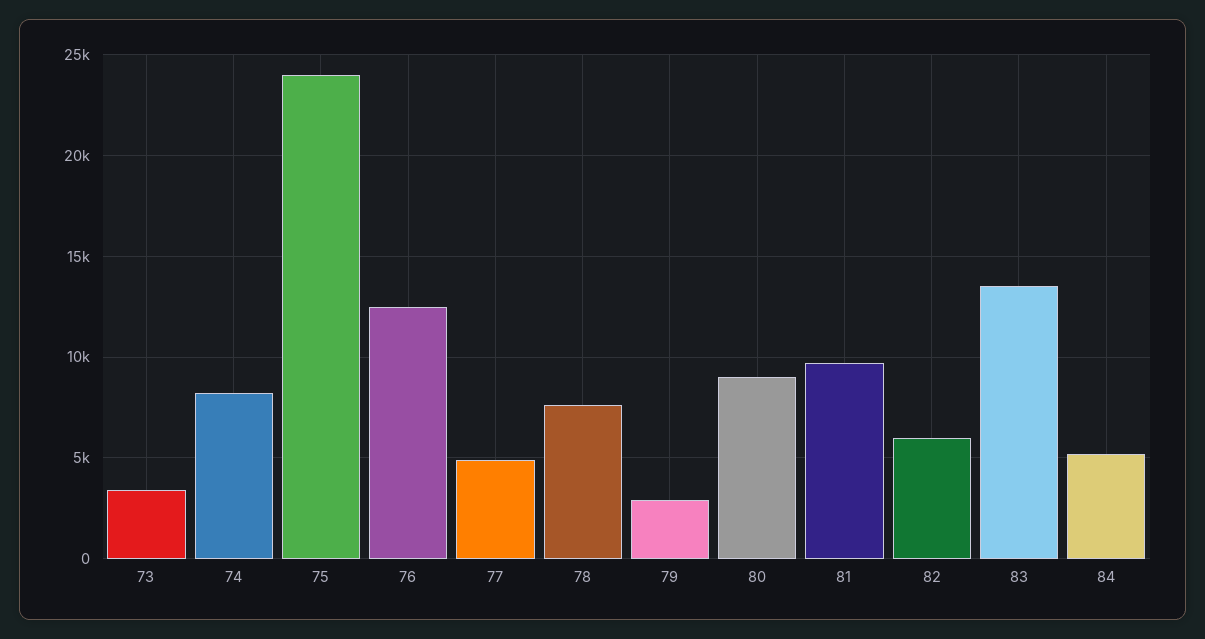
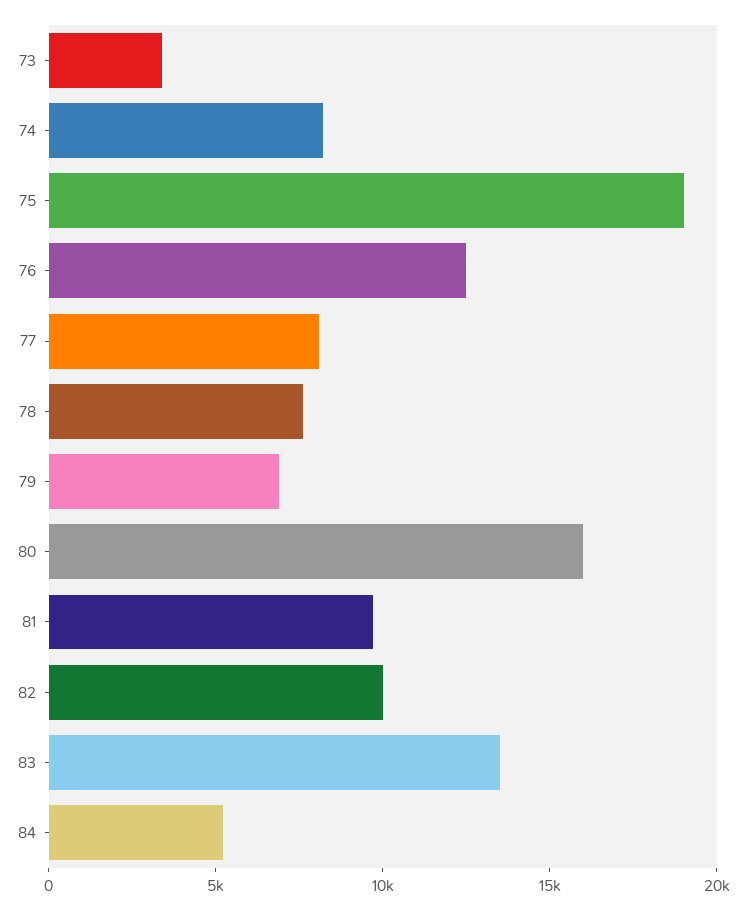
75: 24000 -> 19000
77: 5000 -> 8000
79: 3000 -> 7000
80: 9000 -> 16000
82: 6000 -> 10000

